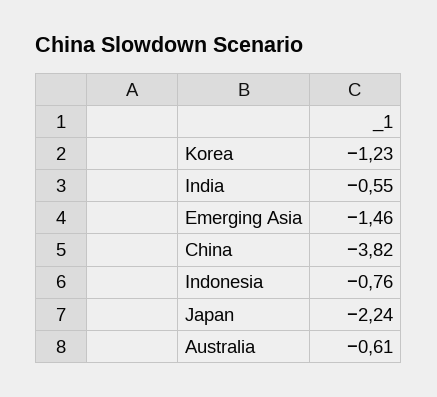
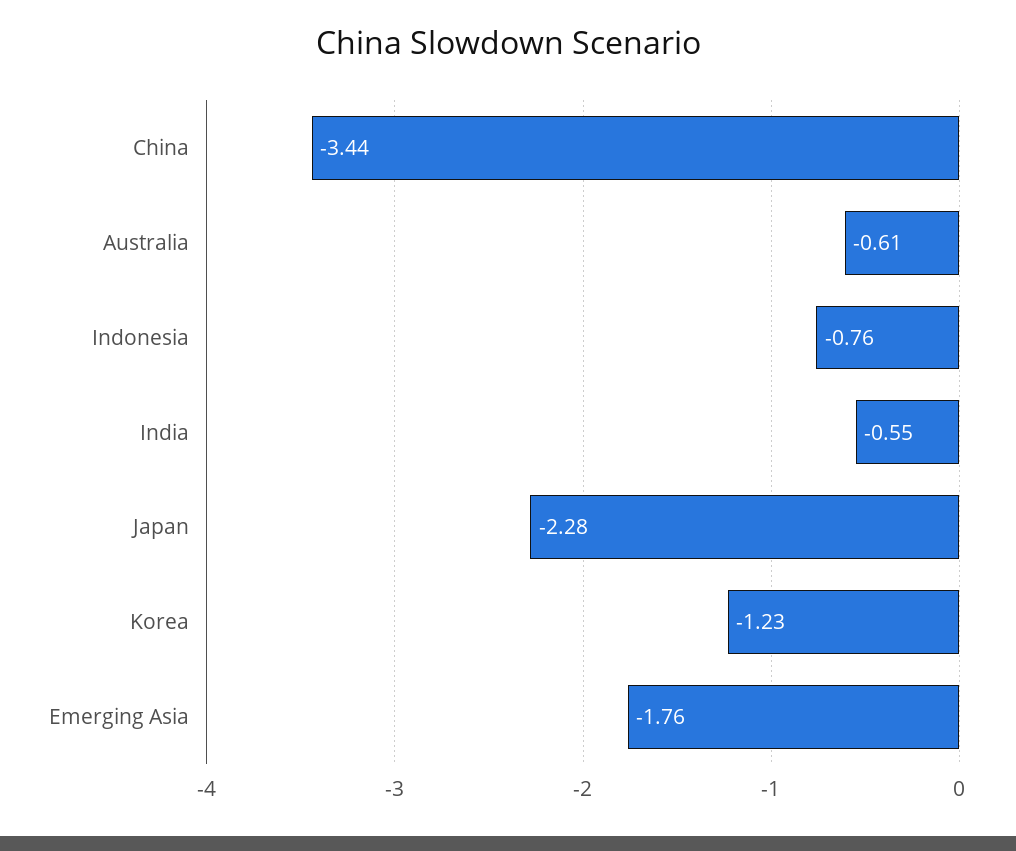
Emerging Asia: -1.46 -> -1.76
China: -3.82 -> -3.44
Japan: -2.24 -> -2.28

